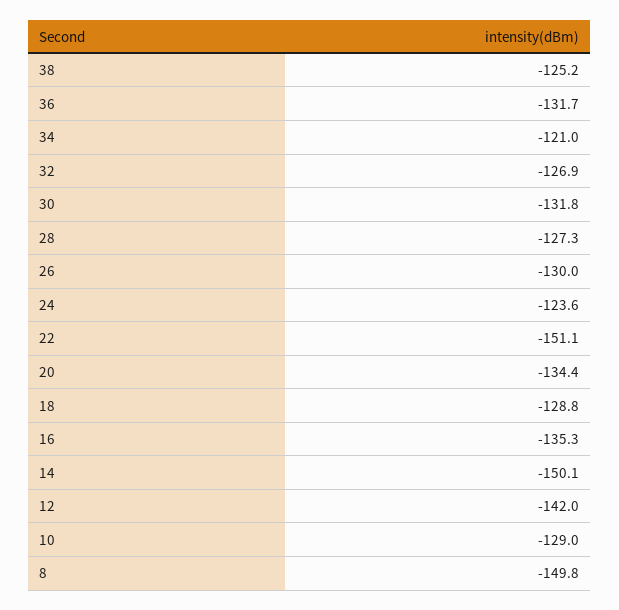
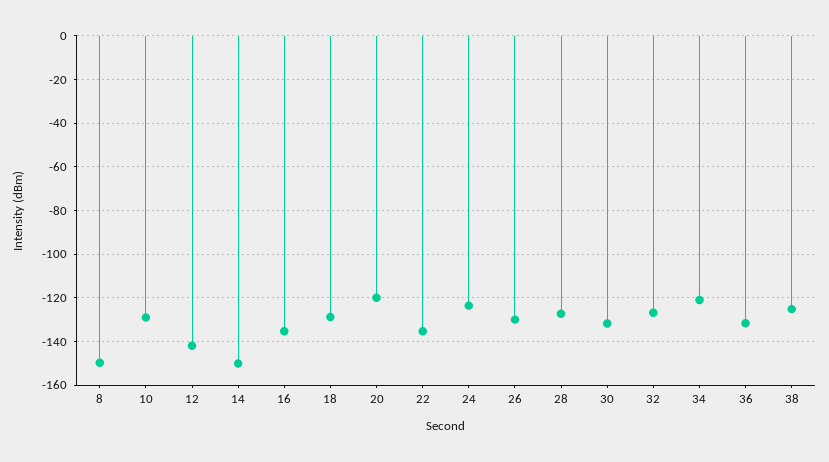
22: -151.1 -> -135
20: -134.4 -> -120

